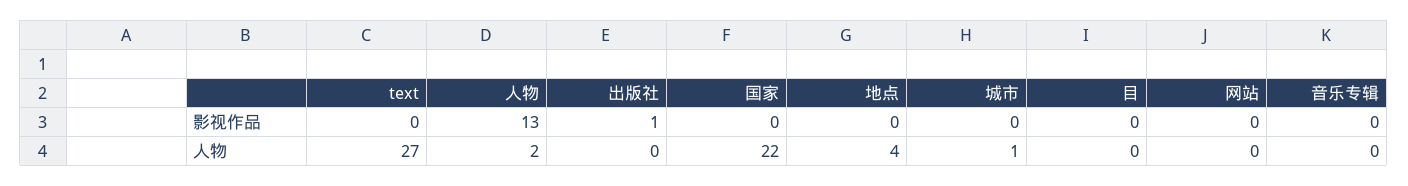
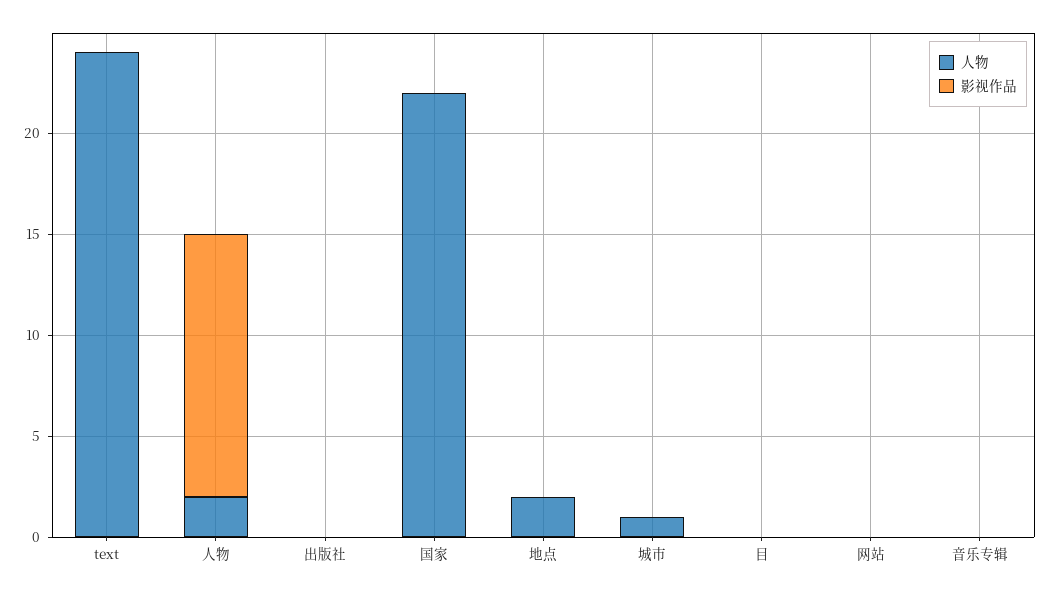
影视作品, 出版社: 1 -> 0
人物, text: 27 -> 24
人物, 地点: 4 -> 2

